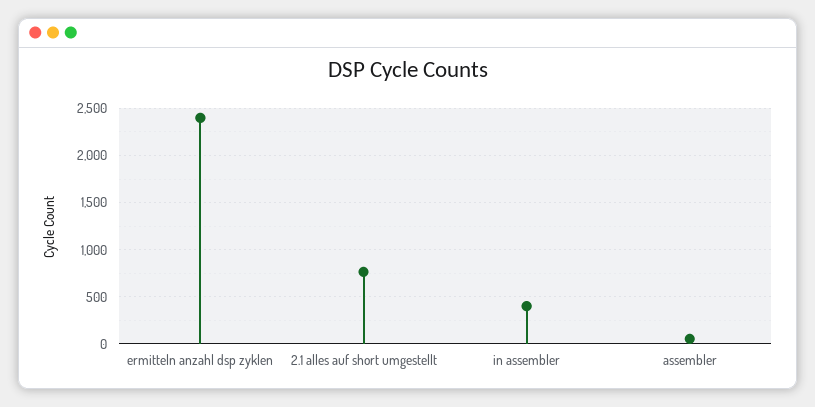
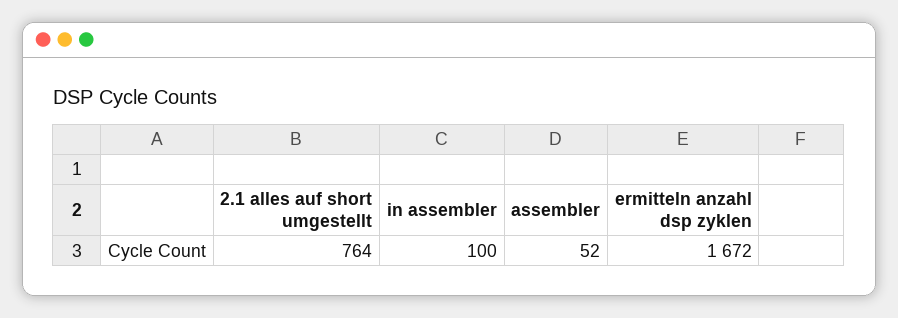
ermitteln anzahl dsp zyklen: 2400 -> 1672
in assembler: 400 -> 100

